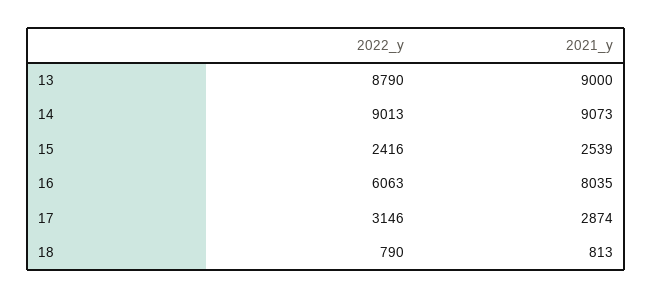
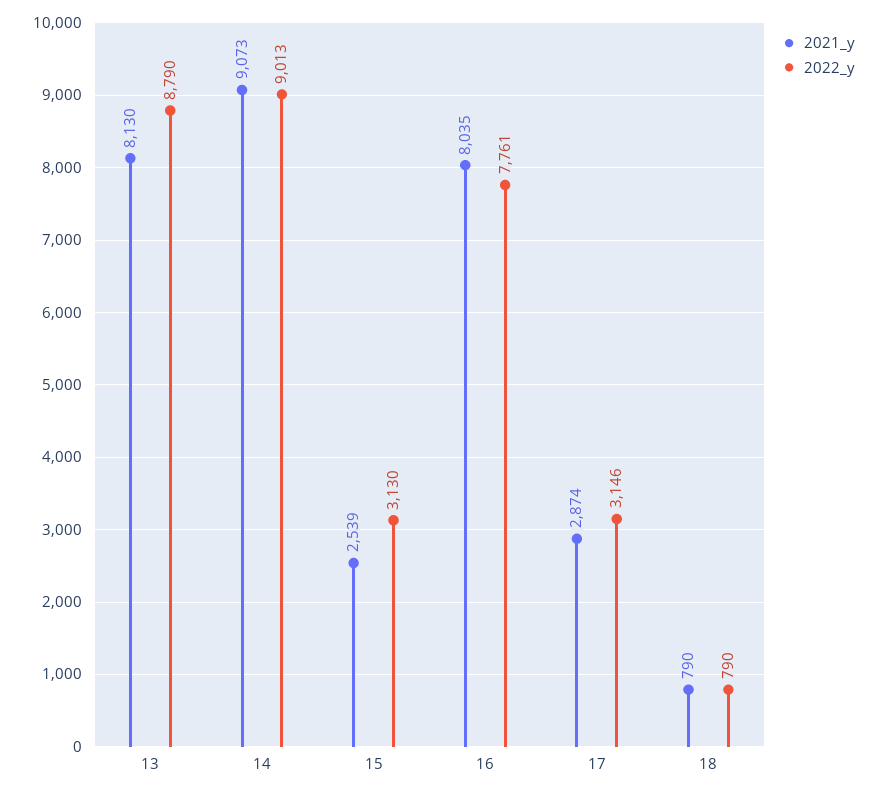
2021_y, 13: 9000 -> 8130
2022_y, 15: 2416 -> 3130
2022_y, 16: 6063 -> 7761
2021_y, 18: 813 -> 790

